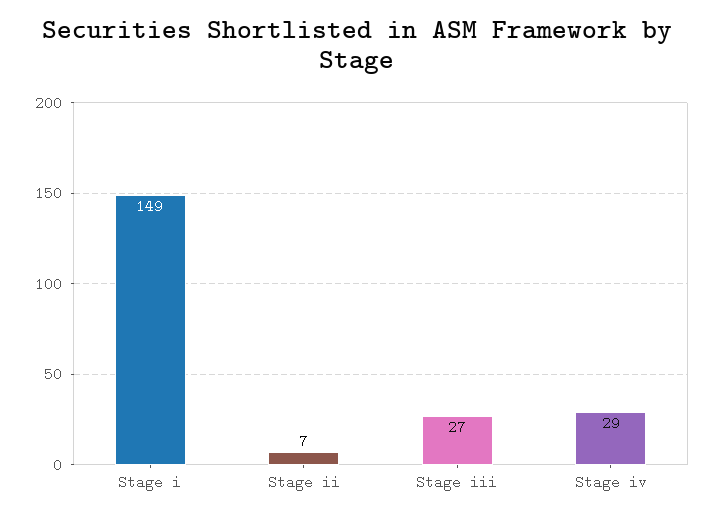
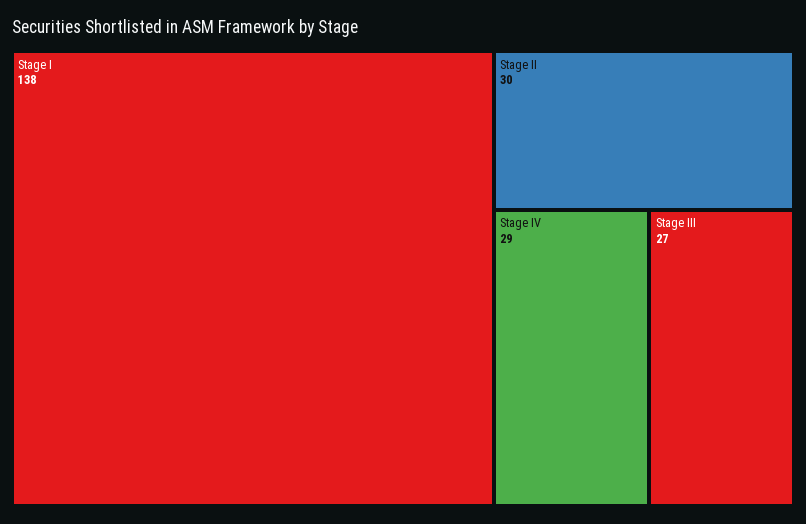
Stage i: 149 -> 138
Stage ii: 7 -> 30

